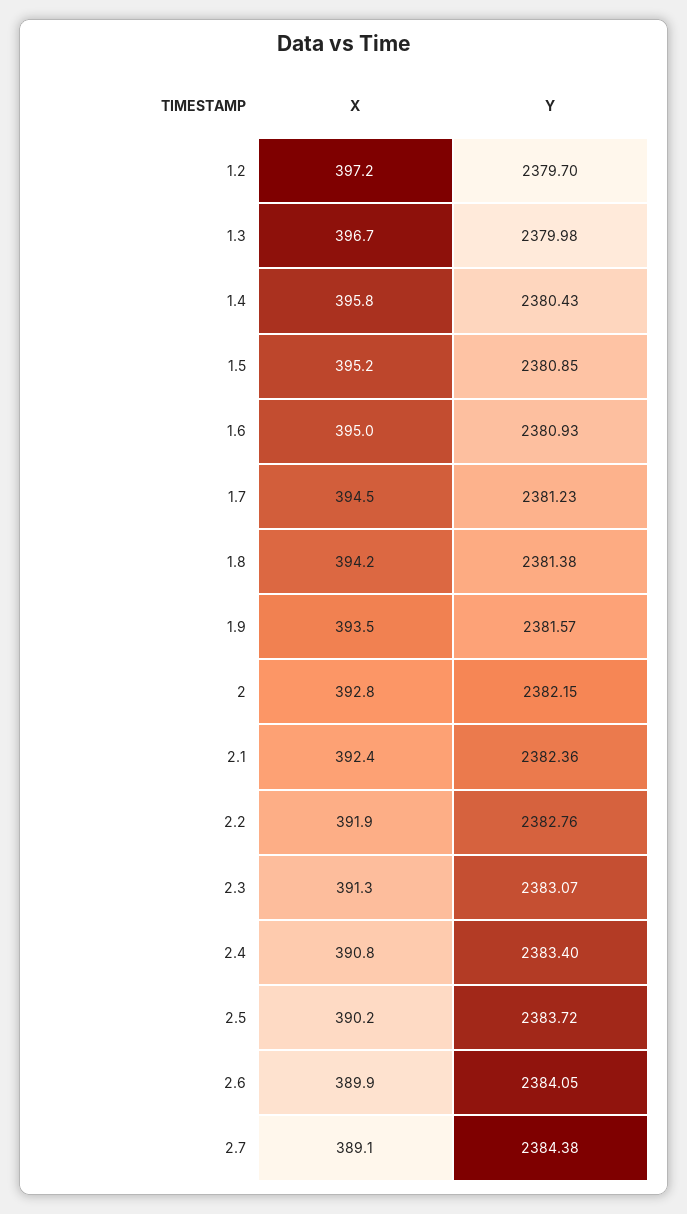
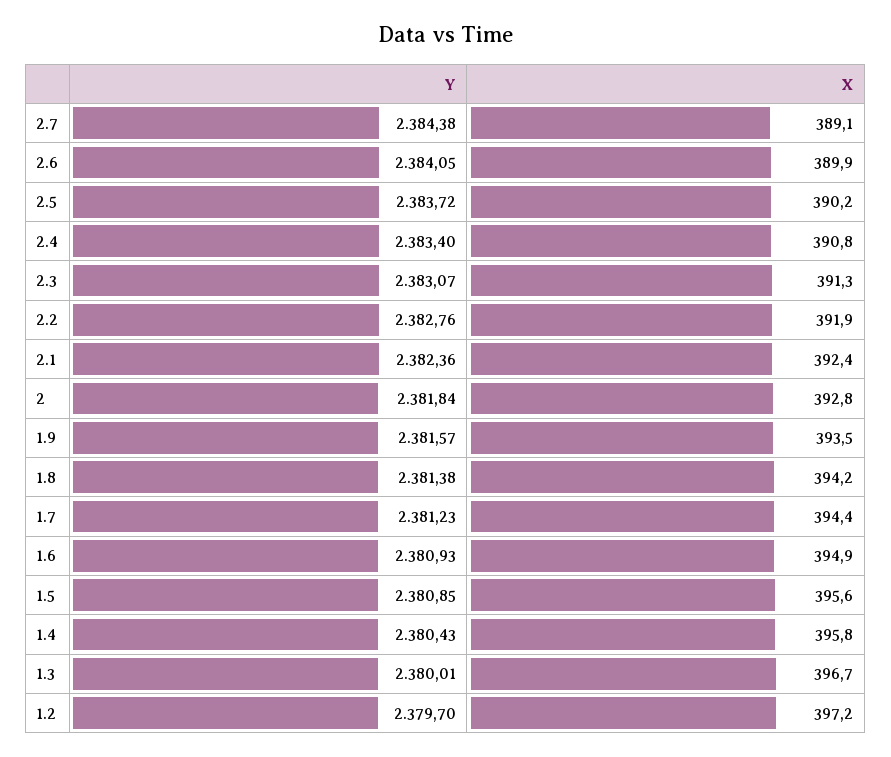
Y, 1.3: 2379.98 -> 2380.01
X, 1.5: 395.2 -> 395.6
X, 1.6: 395 -> 394.9
X, 1.7: 394.5 -> 394.4
Y, 2: 2382.15 -> 2381.84

